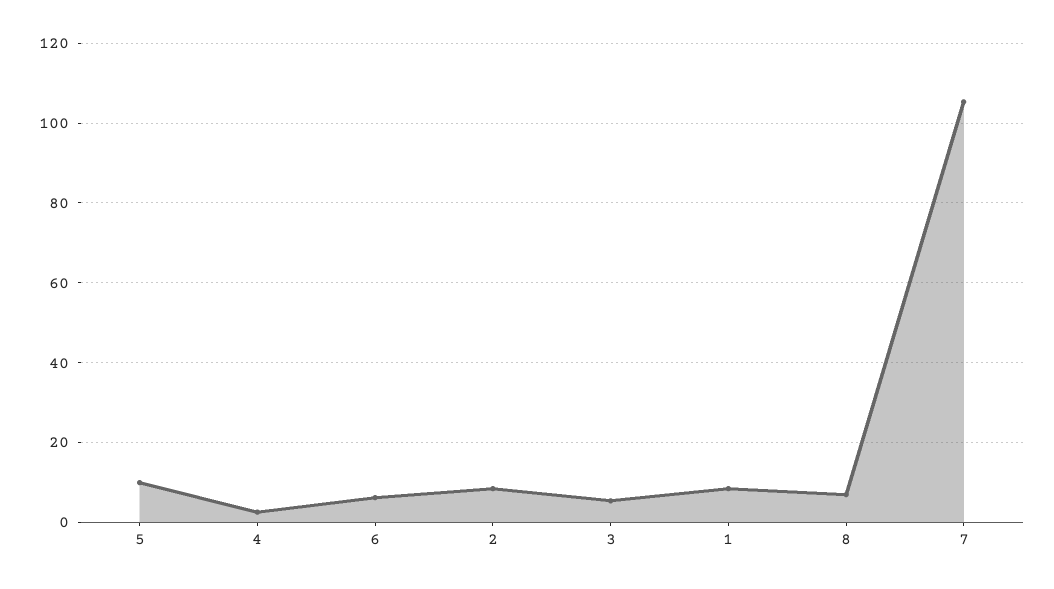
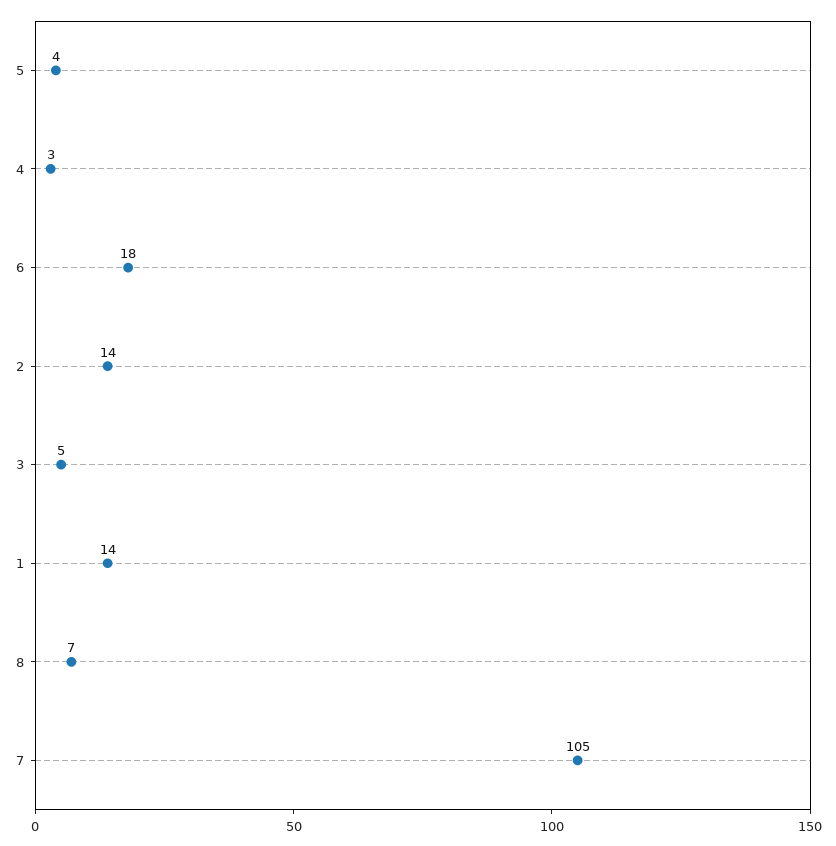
5: 10 -> 4
6: 6 -> 18
2: 8 -> 14
1: 8 -> 14

